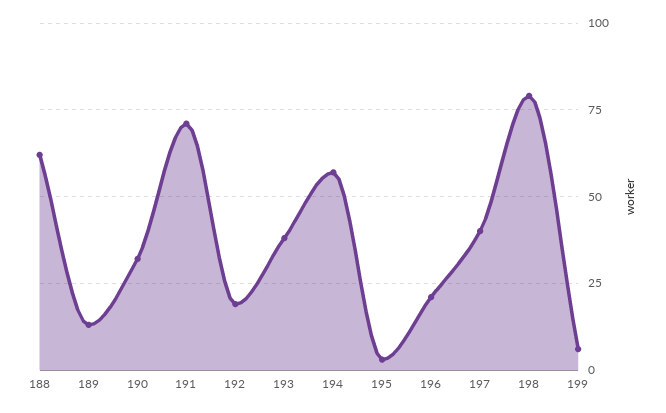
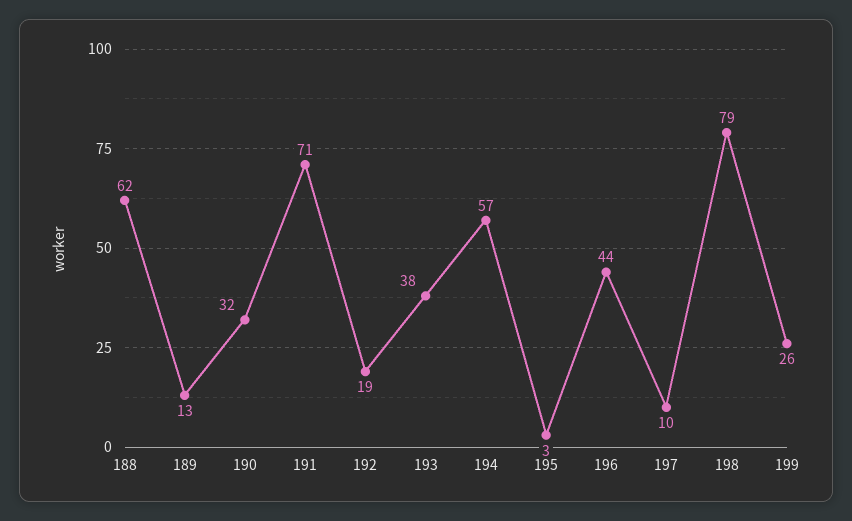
196: 20 -> 44
197: 40 -> 10
199: 5 -> 26

